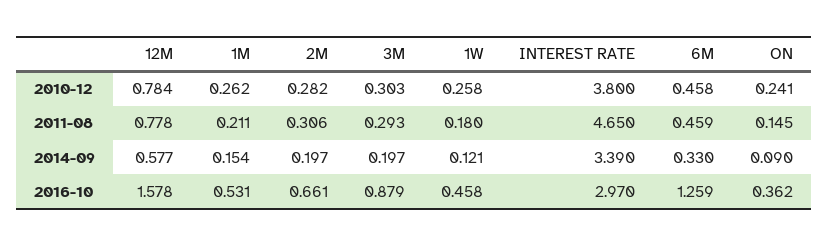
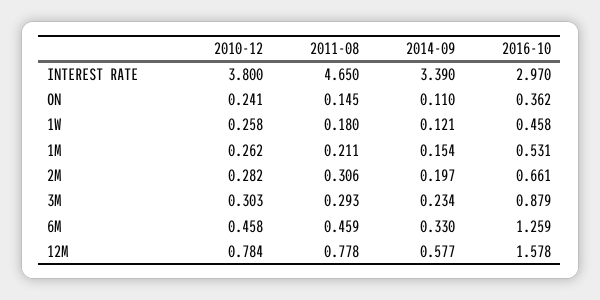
3M, 2014-09: 0.197 -> 0.234
ON, 2014-09: 0.09 -> 0.11

